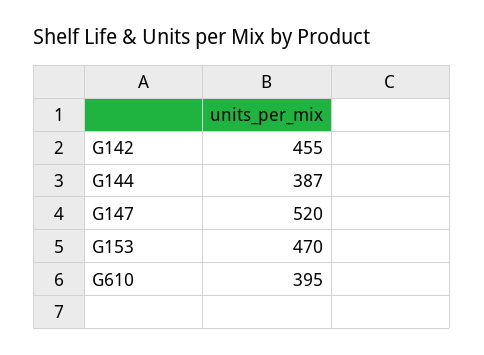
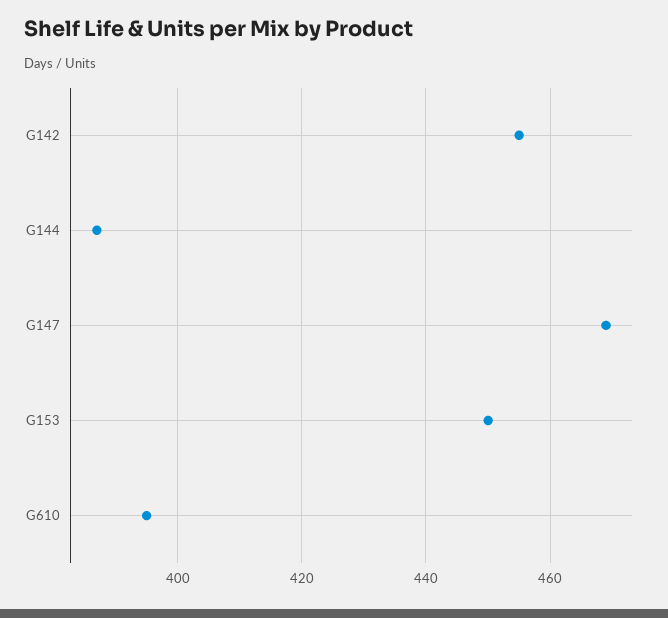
G147: 520 -> 470
G153: 470 -> 450

